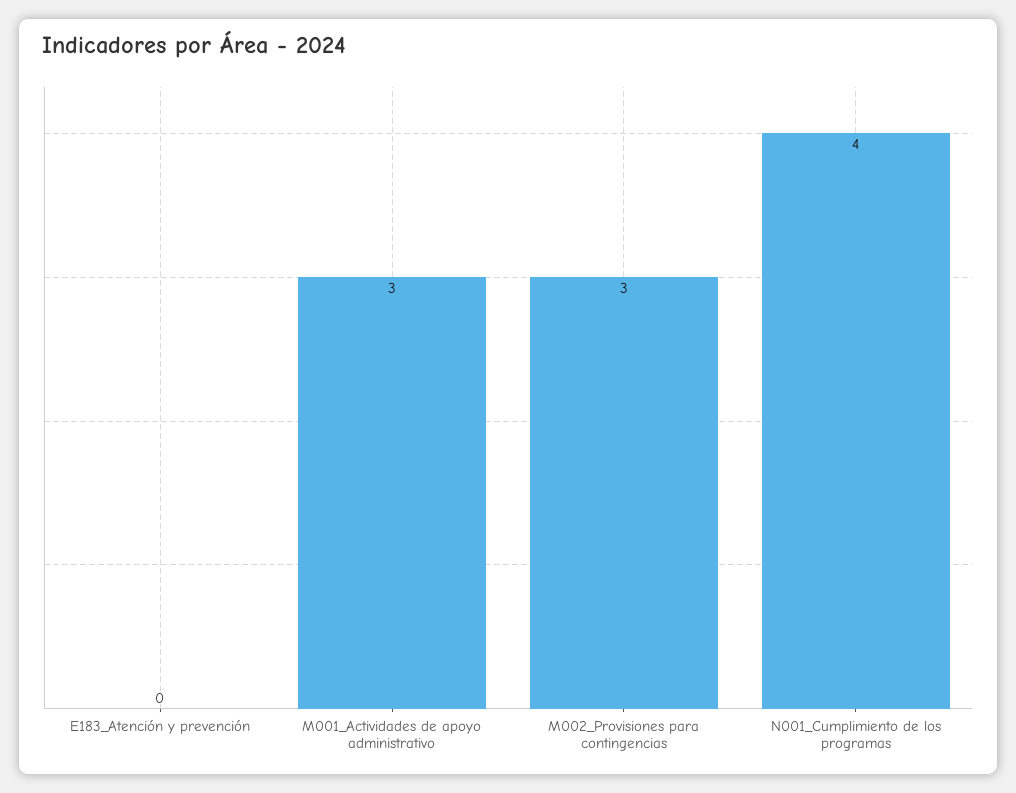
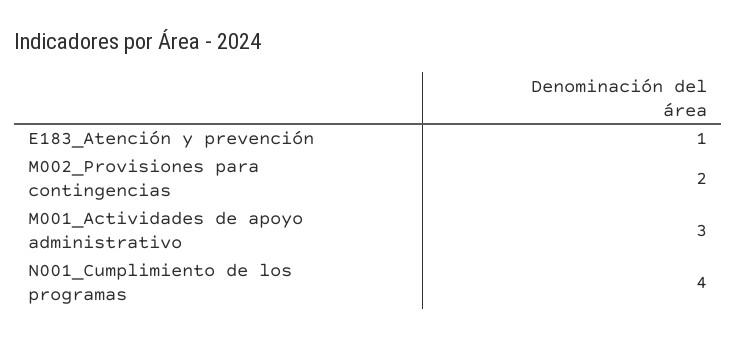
E183_Atención y prevención: 0 -> 1
M002_Provisiones para contingencias: 3 -> 2

